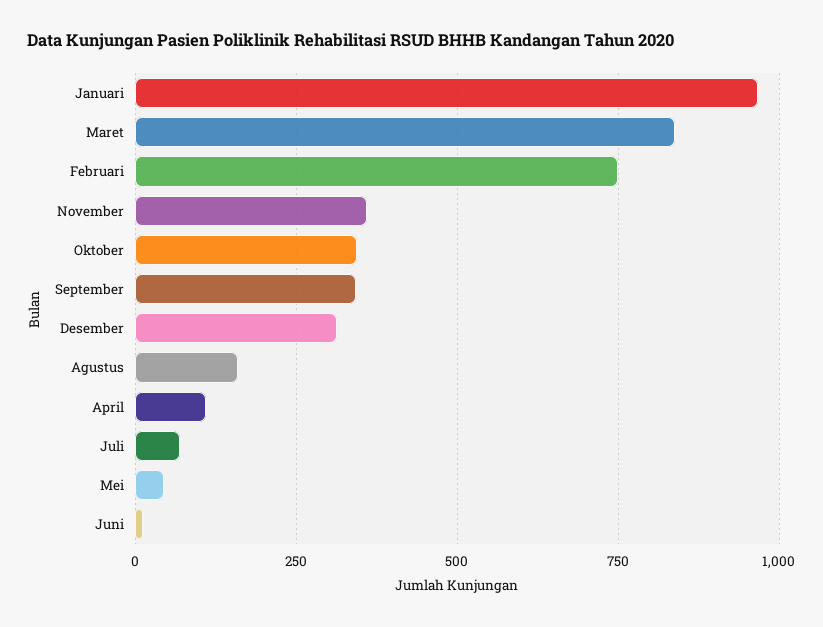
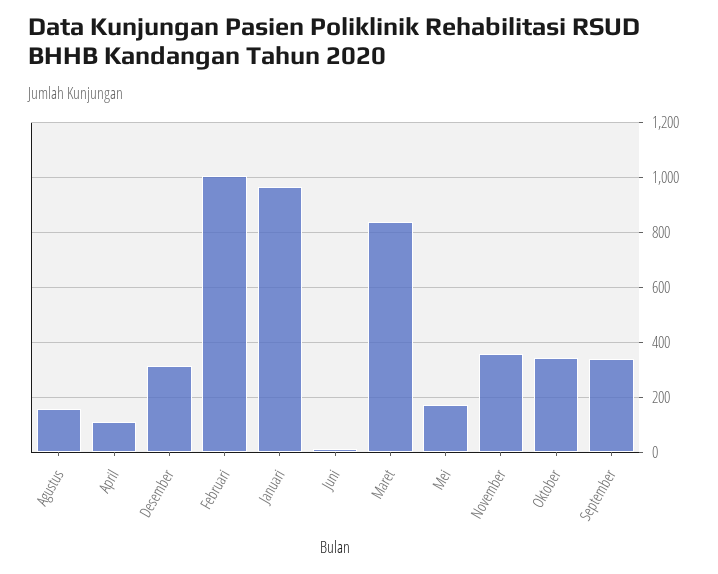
Februari: 750 -> 1000
Juli: 75 -> none
Mei: 50 -> 175

